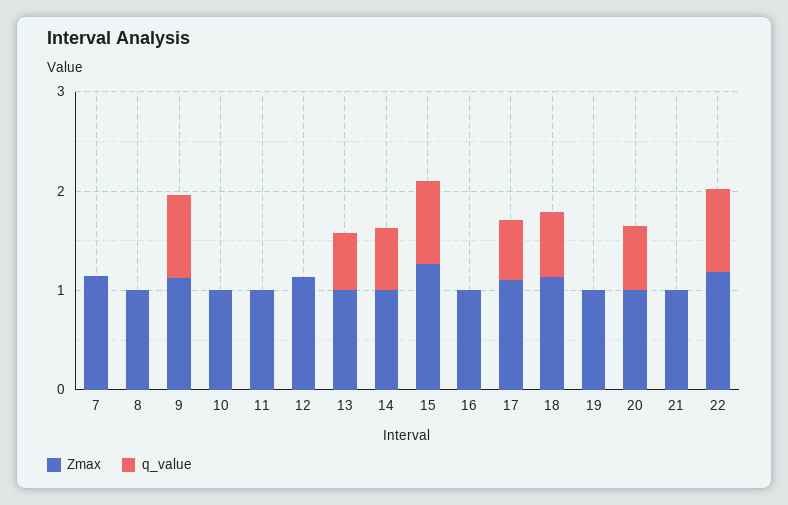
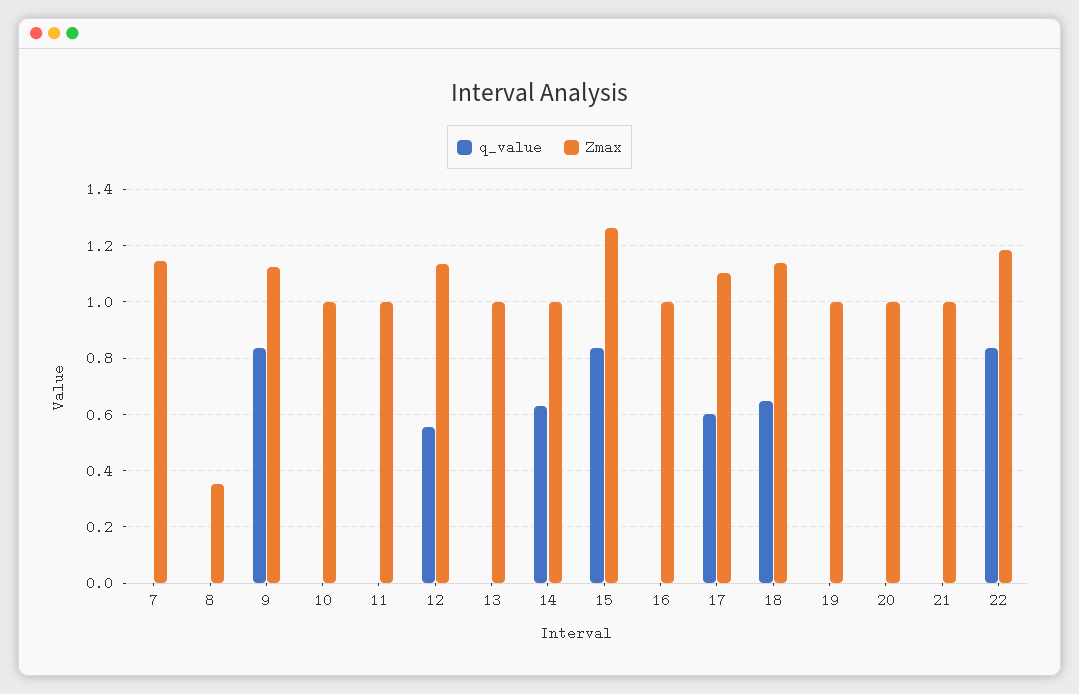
Zmax, 8: 1 -> 0.35
q_value, 12: 0 -> 0.55
q_value, 13: 0.6 -> 0
q_value, 20: 0.6 -> 0

